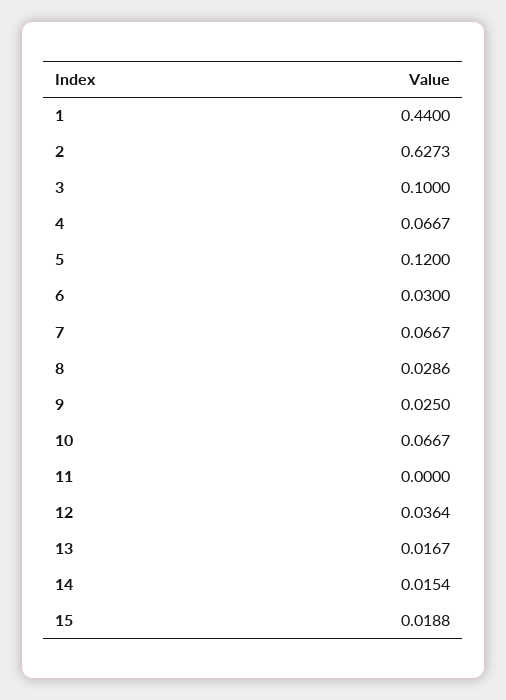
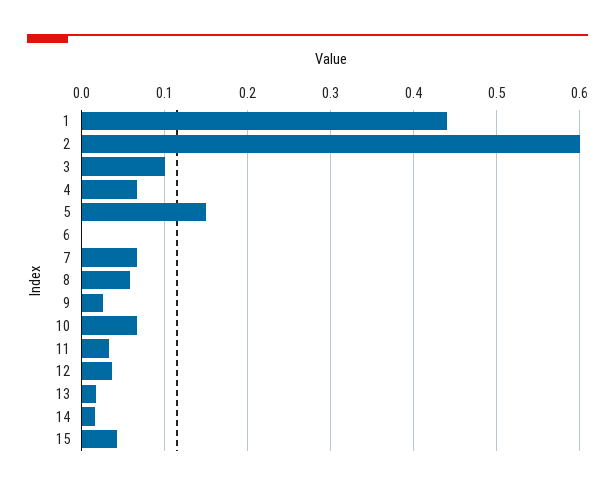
2: 0.6273 -> 0.6
5: 0.12 -> 0.15
6: 0.03 -> 0
8: 0.0286 -> 0.06
11: 0 -> 0.03
15: 0.0188 -> 0.04

